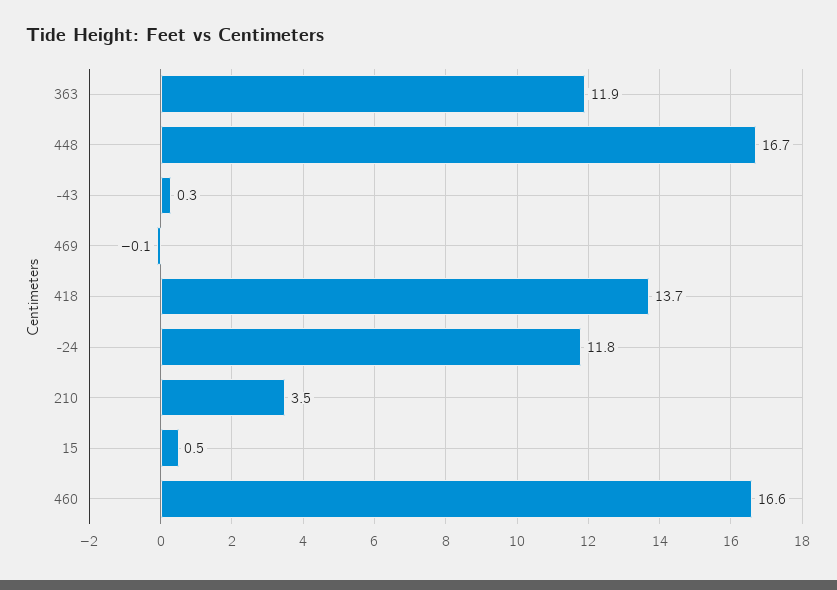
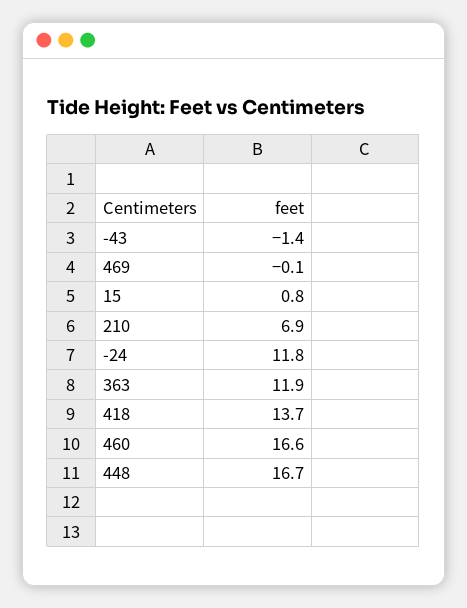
-43: 0.3 -> -1.4
210: 3.5 -> 6.9
15: 0.5 -> 0.8

